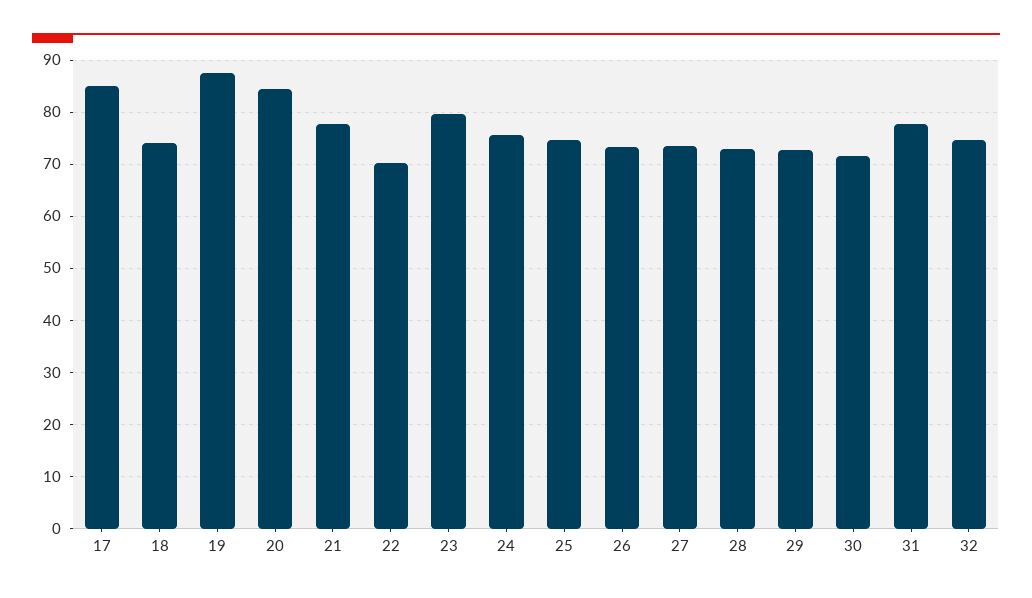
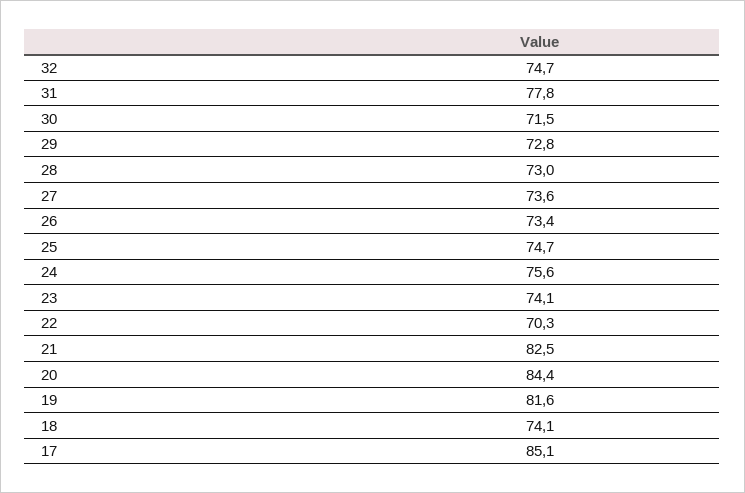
19: 88 -> 81.6
21: 78 -> 82.5
23: 80 -> 74.1

